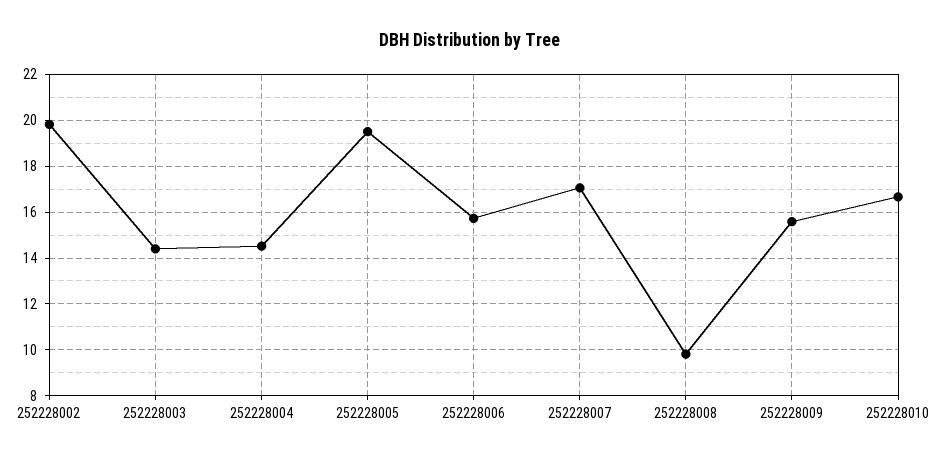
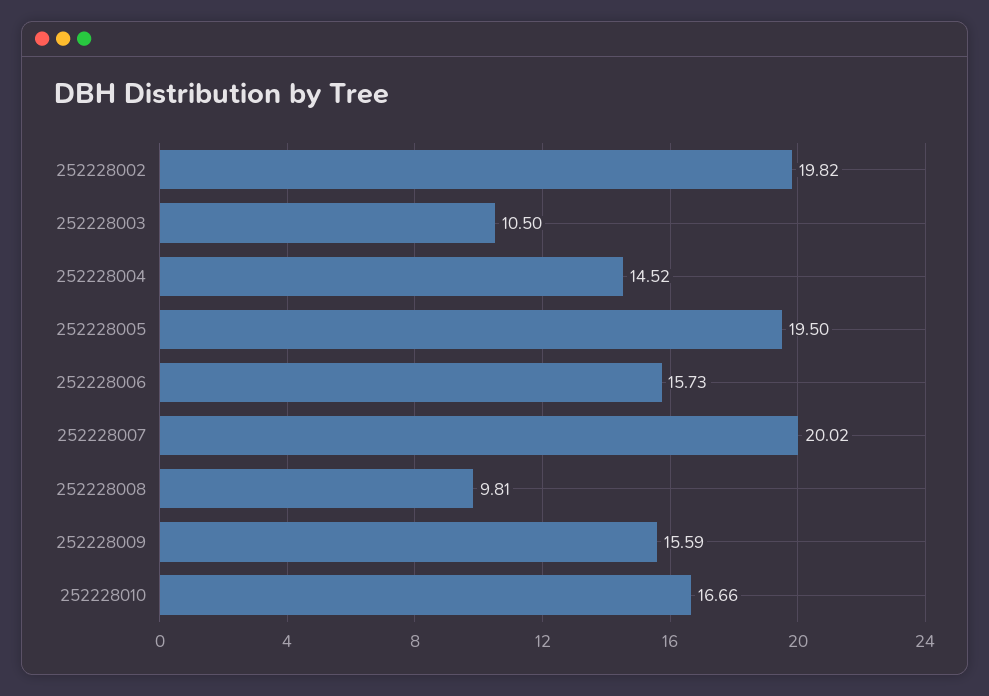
252228003: 14.5 -> 10.5
252228007: 17 -> 20.02

